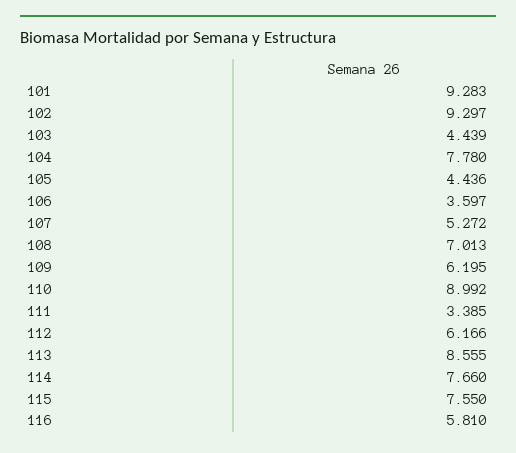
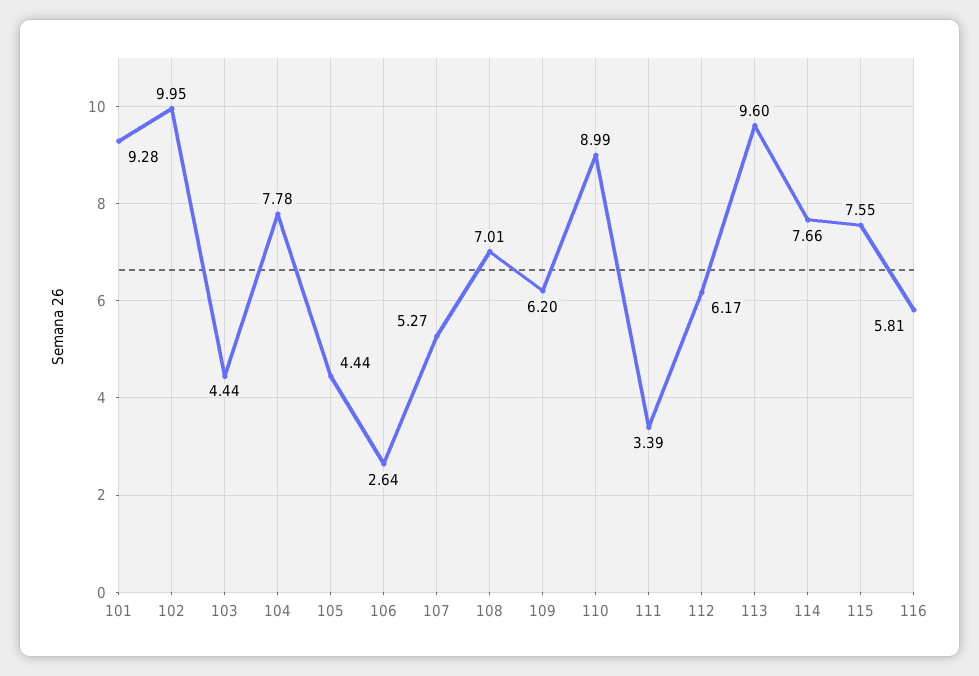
102: 9.297 -> 9.95
106: 3.597 -> 2.64
113: 8.555 -> 9.6

